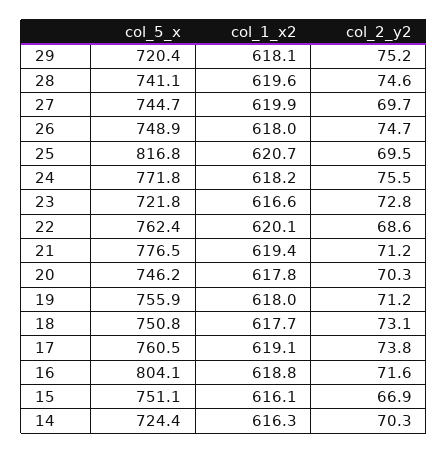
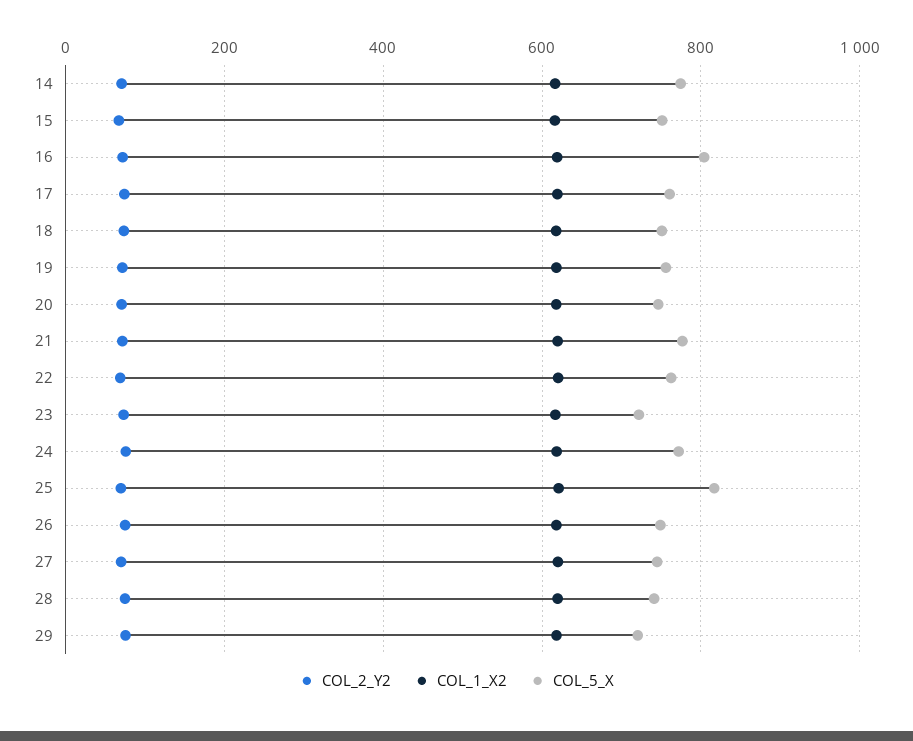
col_5_x, 14: 724.4 -> 780

